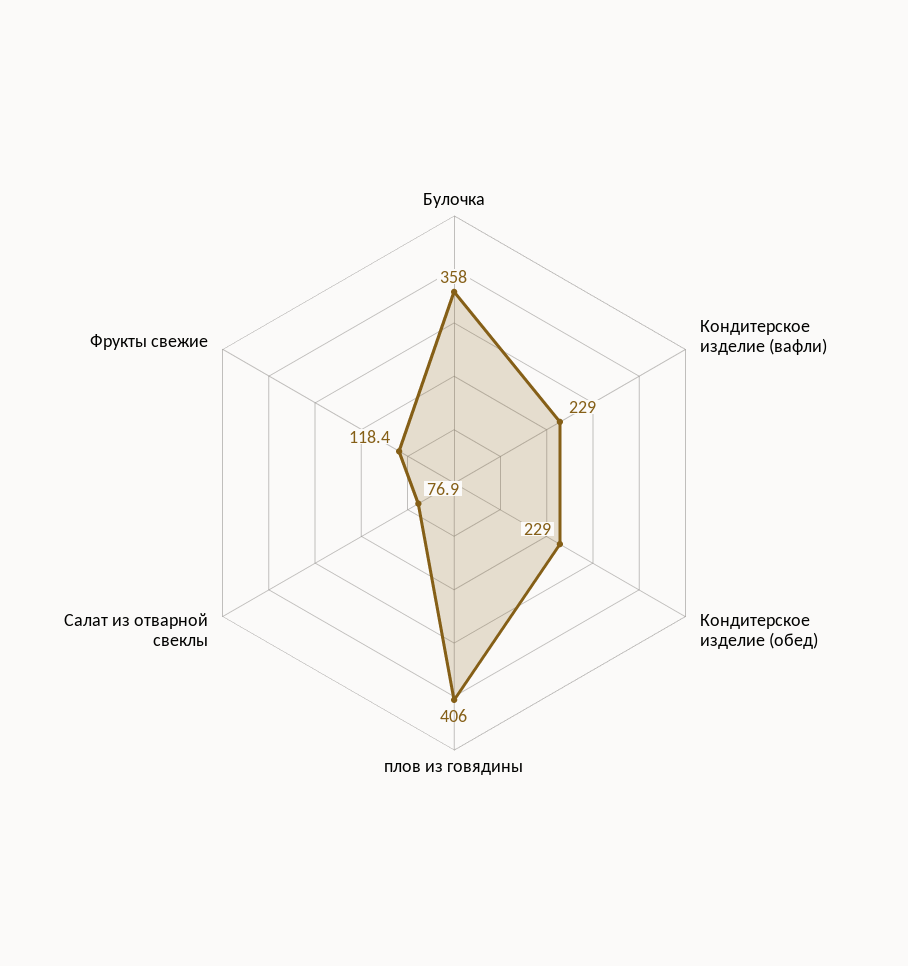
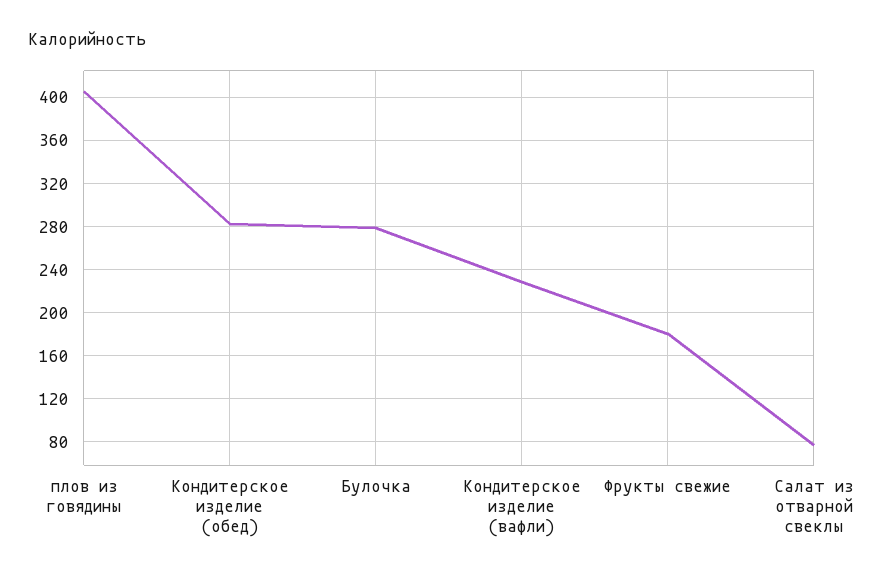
Булочка: 358 -> 280
Кондитерское изделие (обед): 229 -> 280
Фрукты свежие: 118.4 -> 180

